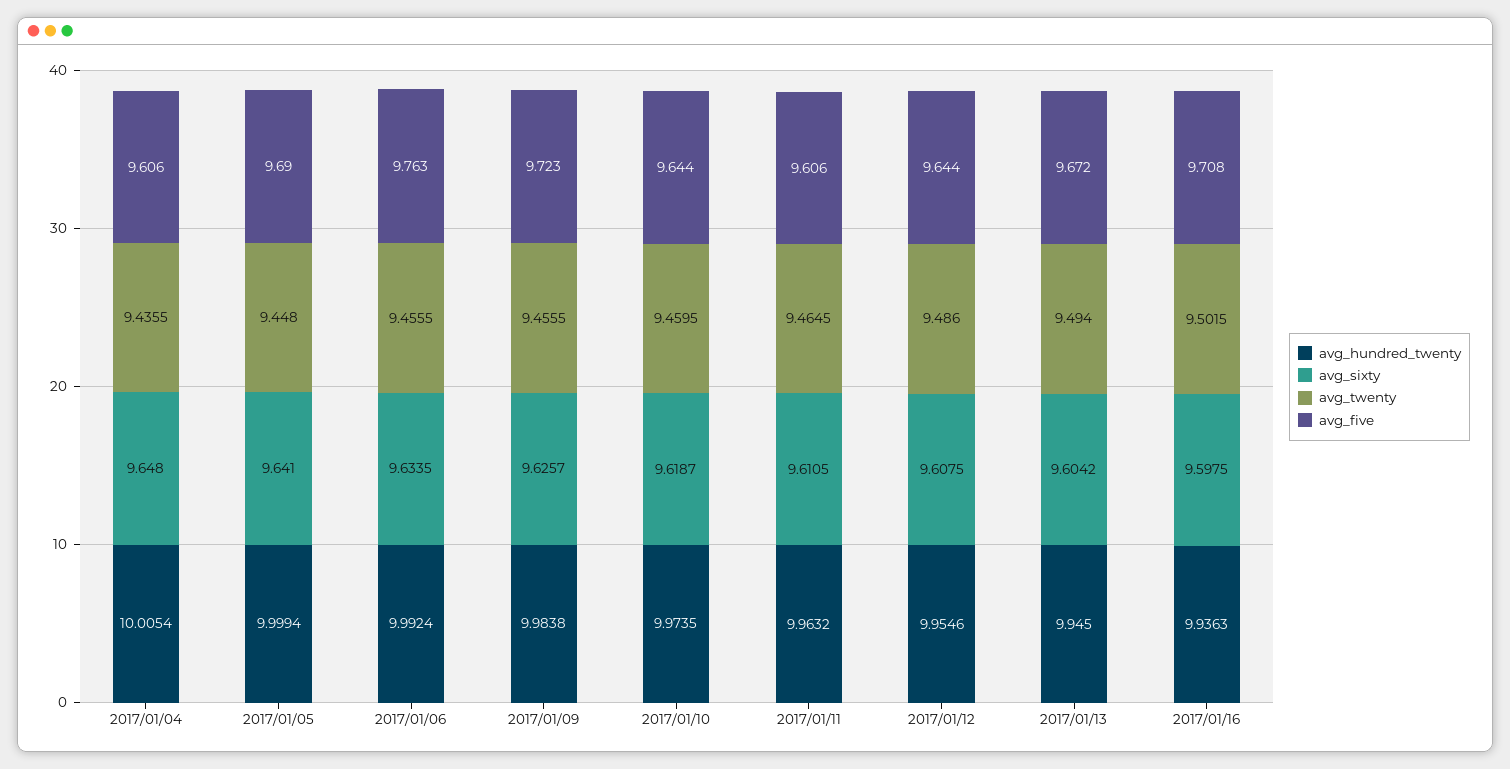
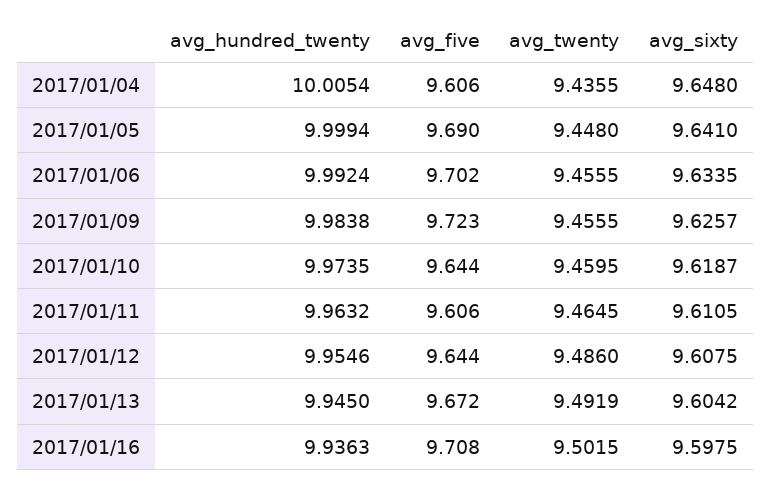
avg_five, 2017/01/06: 9.763 -> 9.702
avg_twenty, 2017/01/13: 9.494 -> 9.4919

